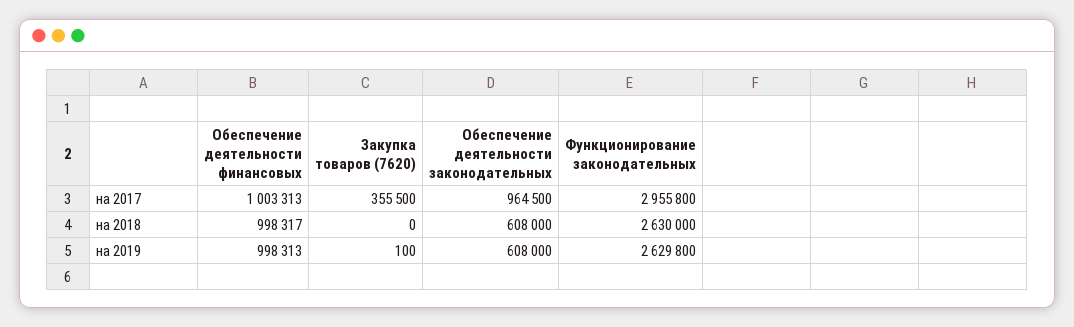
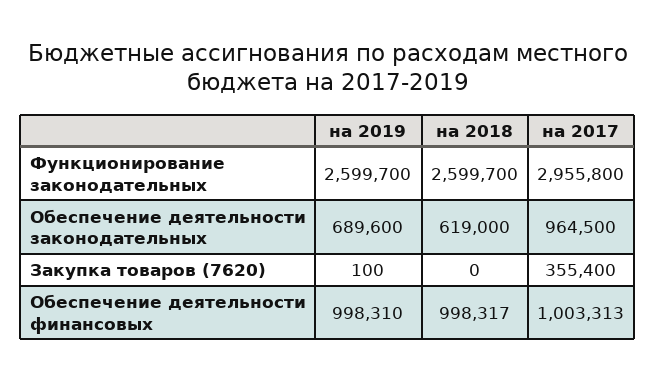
Закупка товаров (7620), на 2017: 355500 -> 355400
Обеспечение деятельности законодательных, на 2018: 608000 -> 619000
Функционирование законодательных, на 2018: 2630000 -> 2599700
Обеспечение деятельности финансовых, на 2019: 998313 -> 998310
Обеспечение деятельности законодательных, на 2019: 608000 -> 689600
Функционирование законодательных, на 2019: 2629800 -> 2599700

